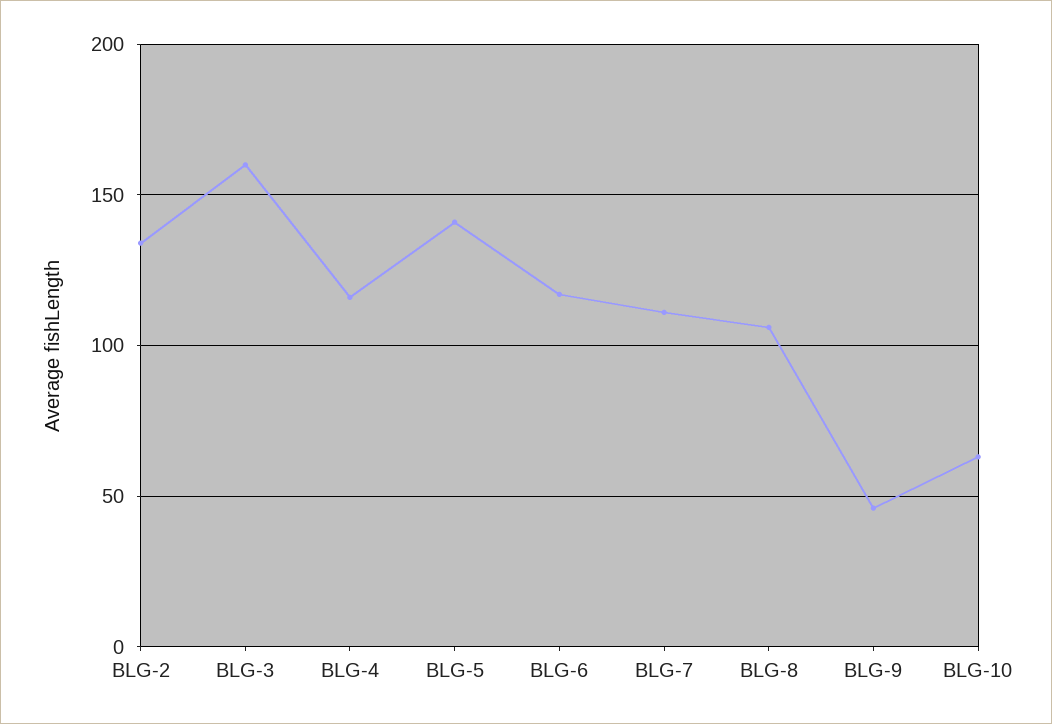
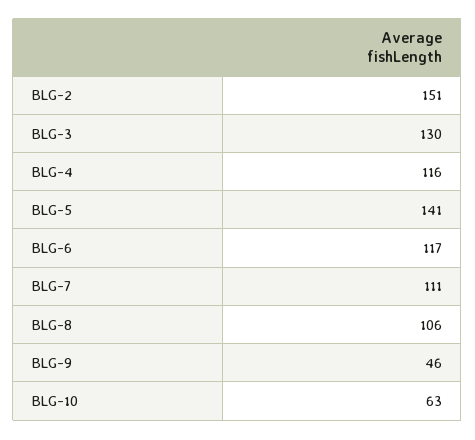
BLG-2: 135 -> 151
BLG-3: 160 -> 130

